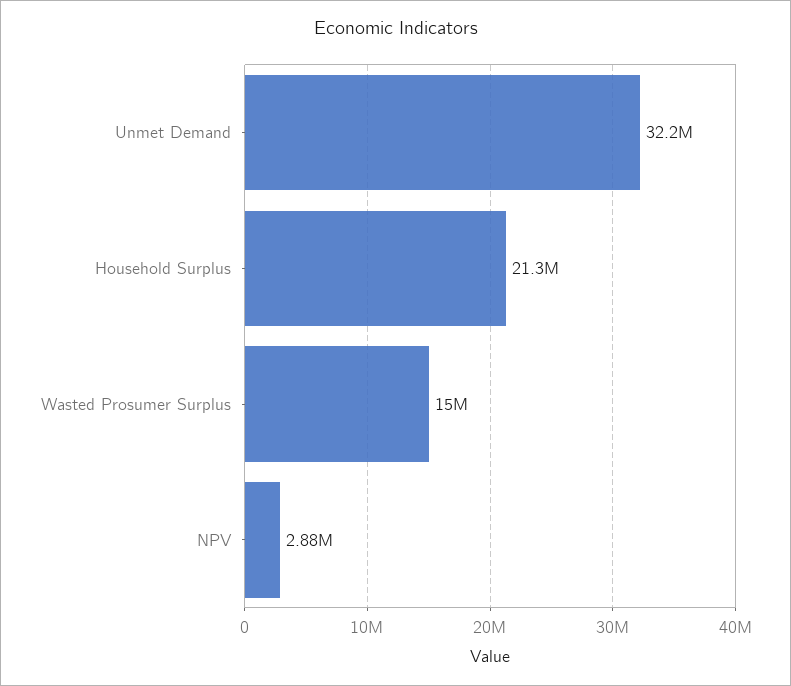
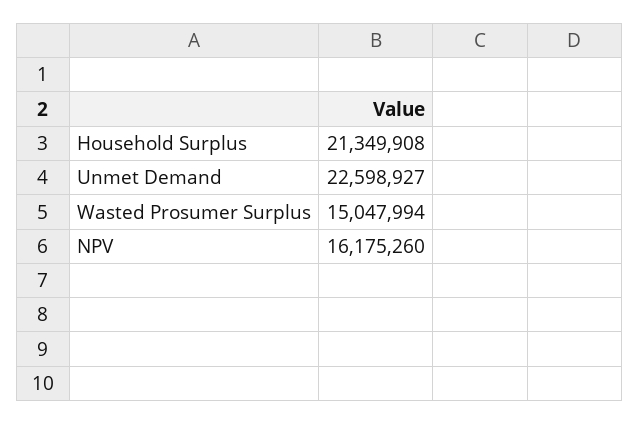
Unmet Demand: 32200000 -> 22598927
NPV: 2880000 -> 16175260

